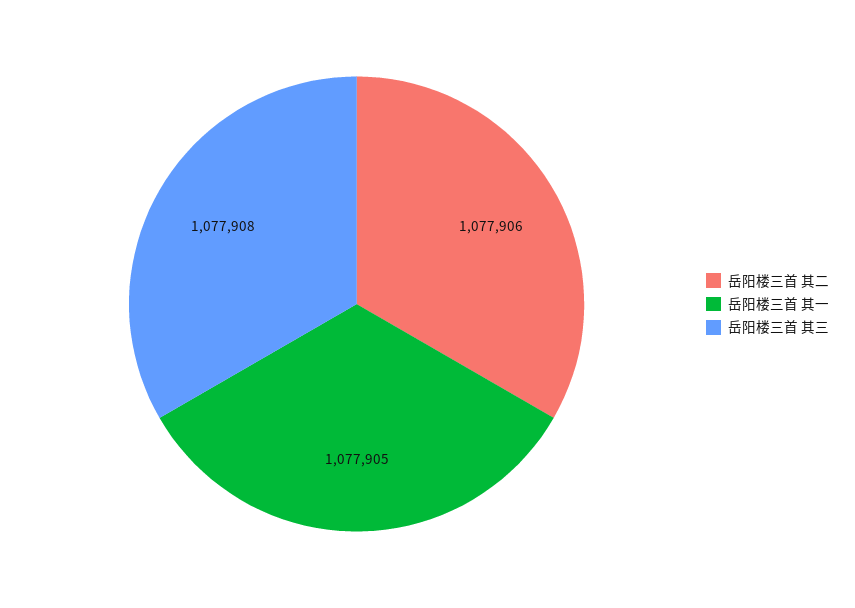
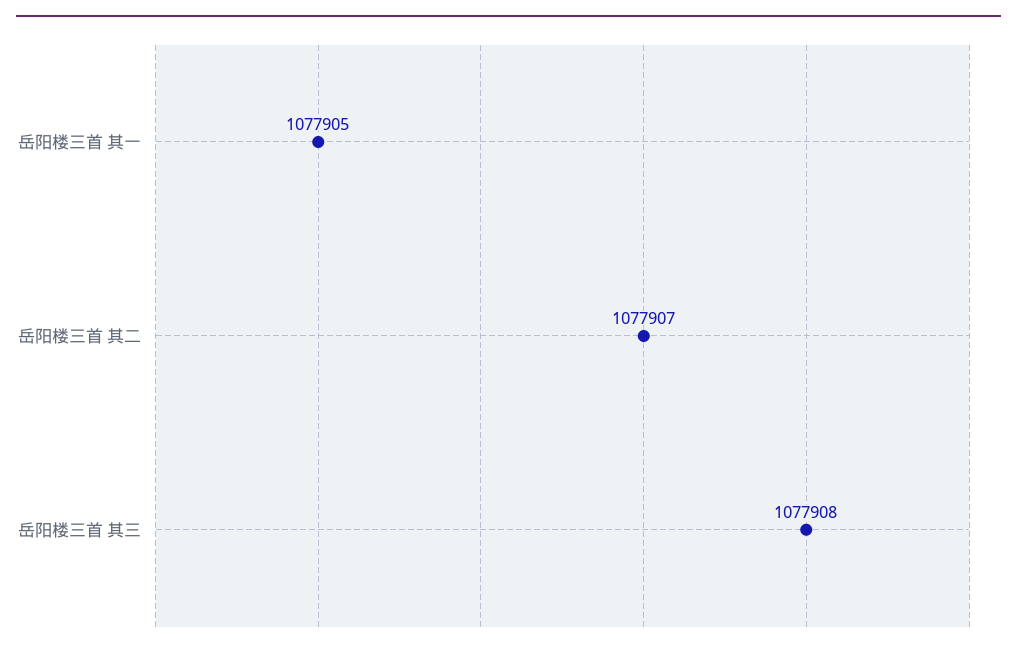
岳阳楼三首 其二: 1077906 -> 1077907

